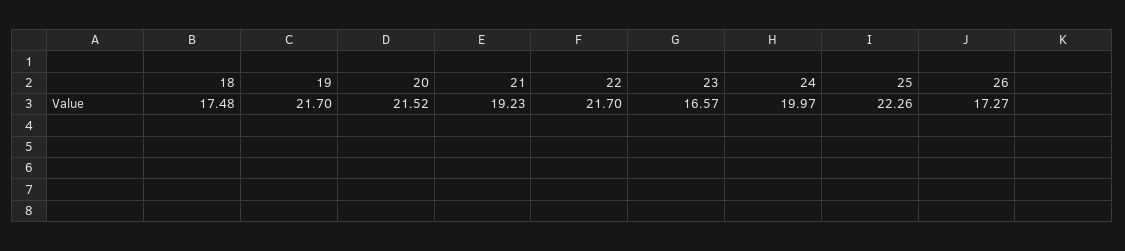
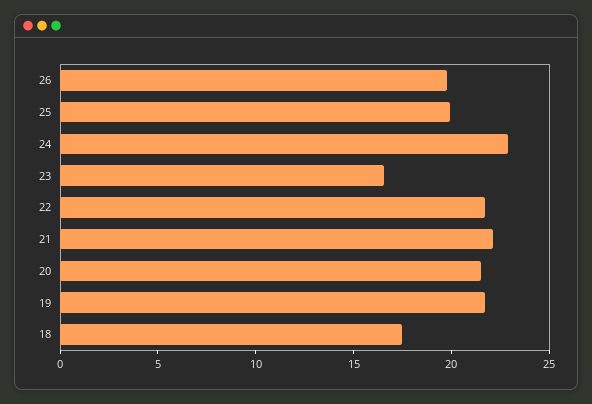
21: 19.23 -> 22
24: 19.97 -> 23
25: 22.26 -> 20
26: 17.27 -> 20

